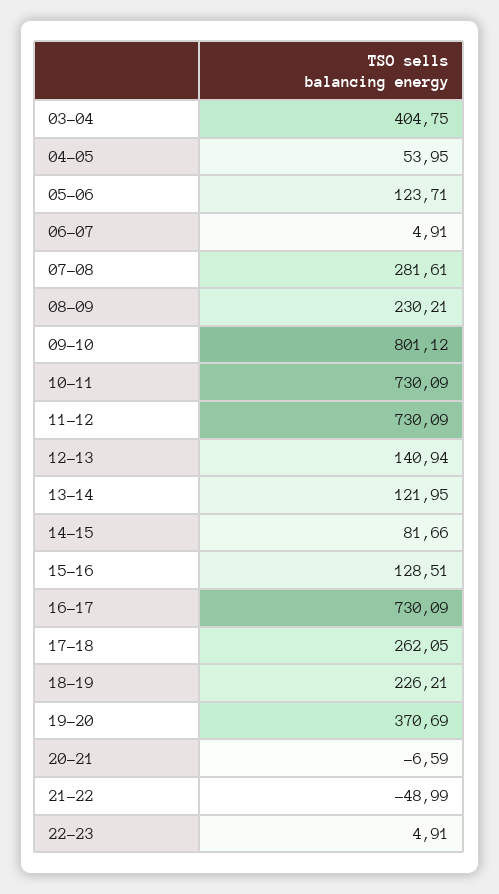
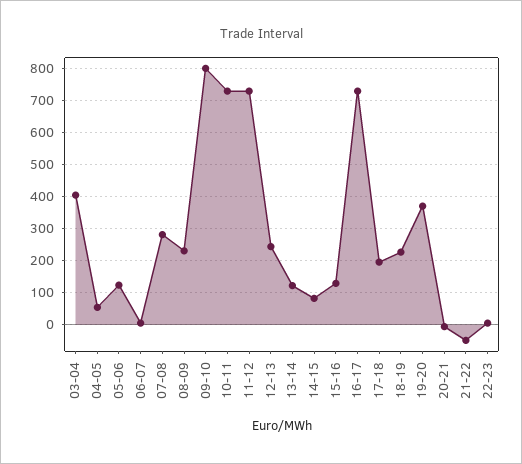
12-13: 140.94 -> 240
17-18: 262.05 -> 200

